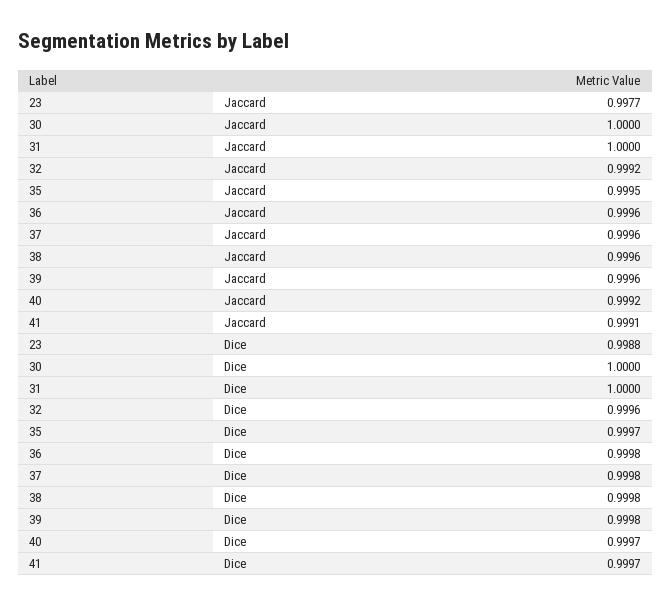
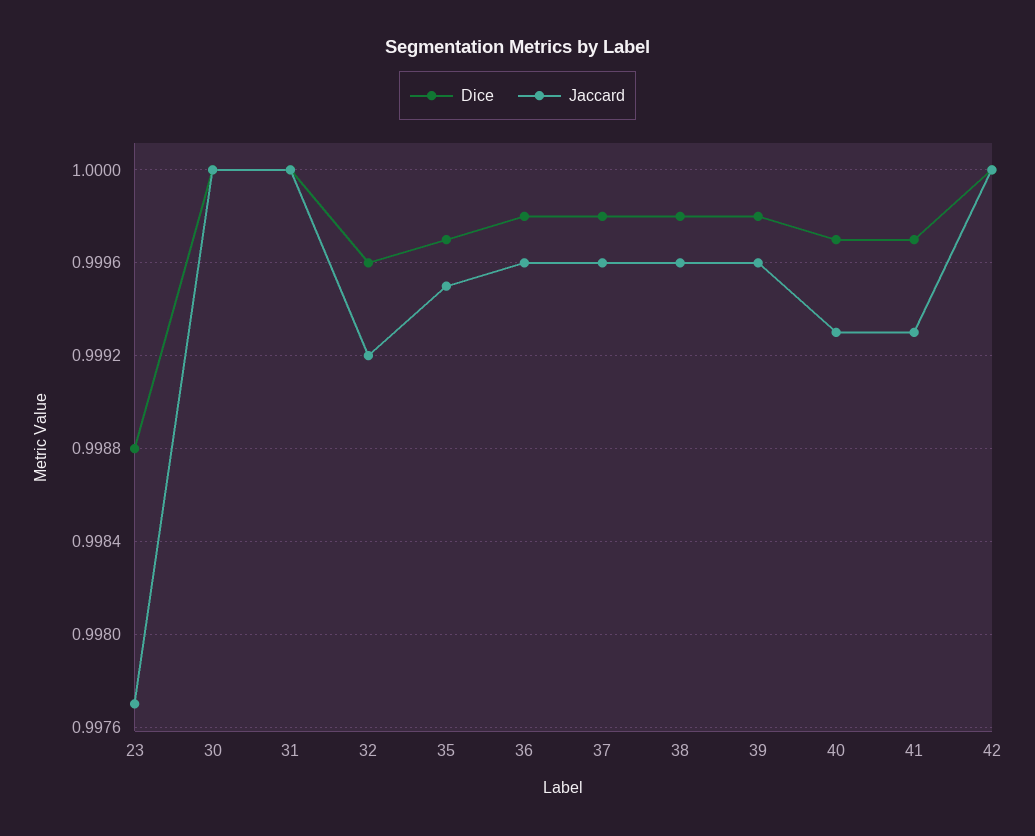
Jaccard, 40: 0.9992 -> 0.9993
Jaccard, 41: 0.9991 -> 0.9993
Dice, 42: none -> 1
Jaccard, 42: none -> 1

